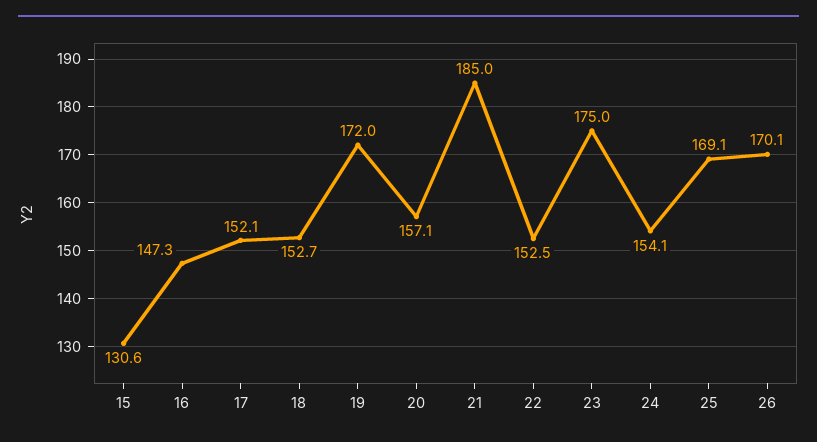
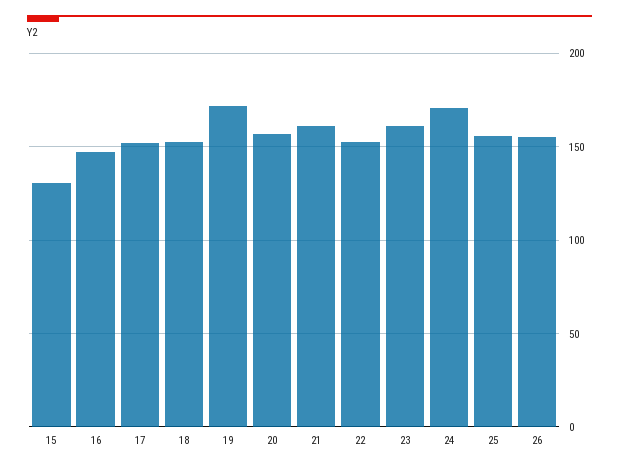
21: 185 -> 160
23: 175 -> 160
24: 154.1 -> 170
25: 169.1 -> 155
26: 170.1 -> 155

